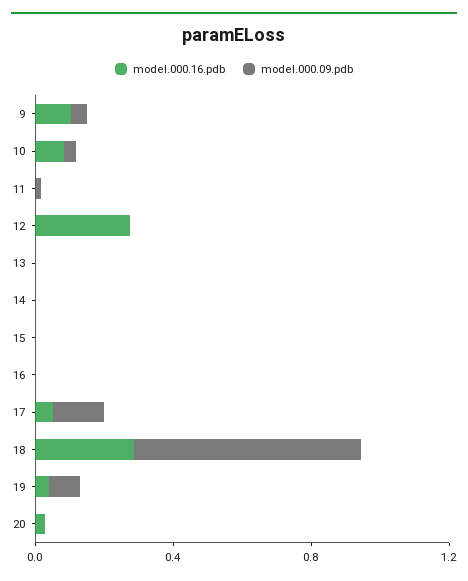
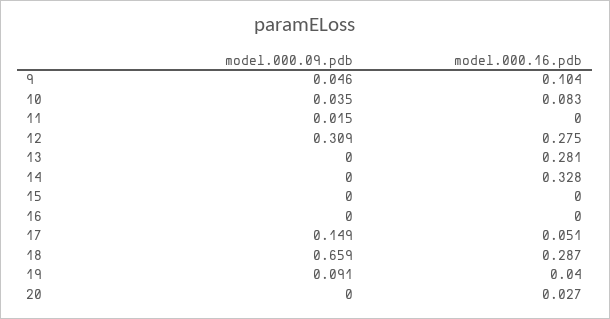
model.000.09.pdb, 12: 0 -> 0.309
model.000.16.pdb, 13: 0 -> 0.281
model.000.16.pdb, 14: 0 -> 0.328

